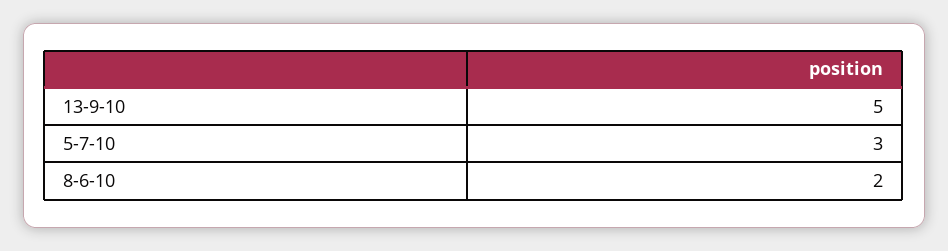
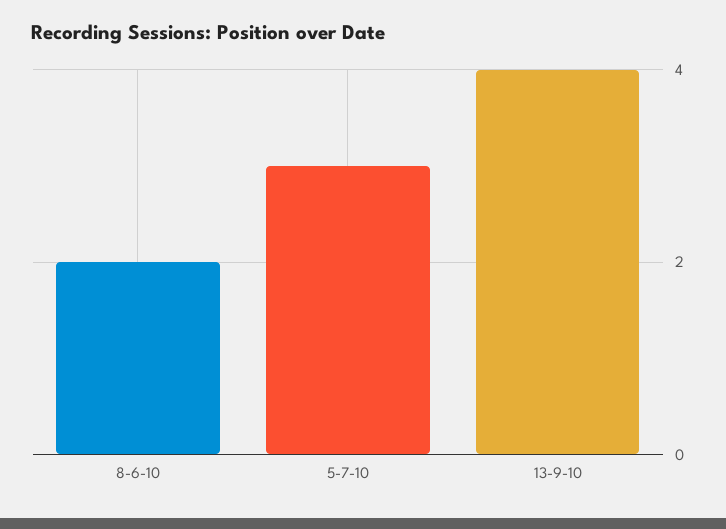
13-9-10: 5 -> 4

